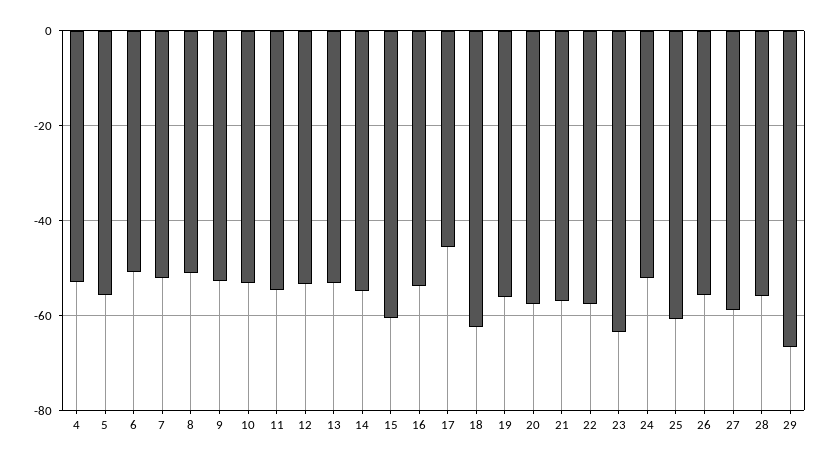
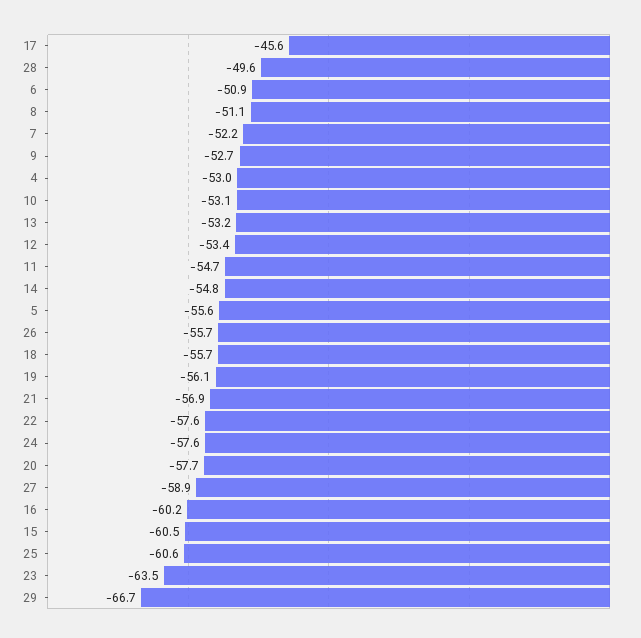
16: -54 -> -60.2
18: -62 -> -55.7
24: -52 -> -57.6
28: -56 -> -49.6

